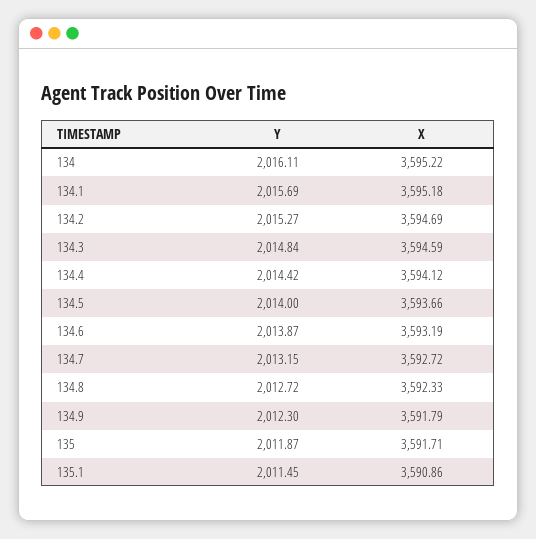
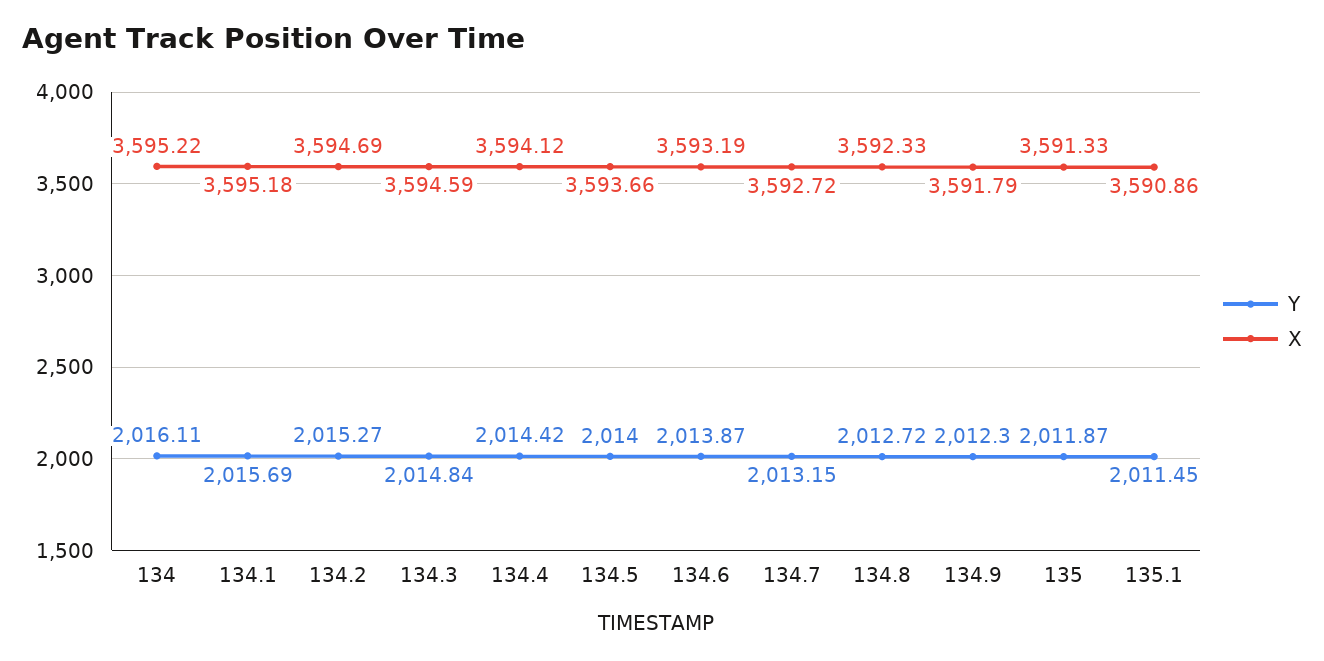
X, 135: 3591.71 -> 3591.33

